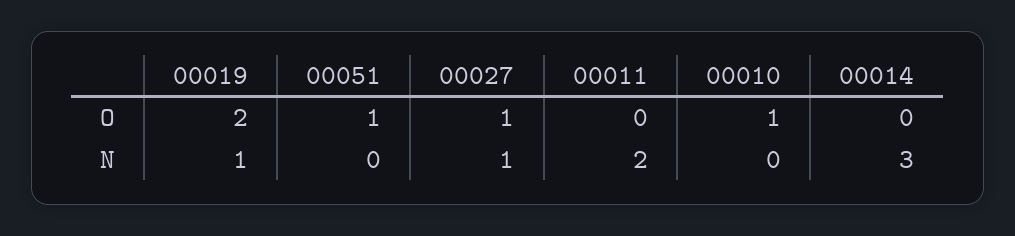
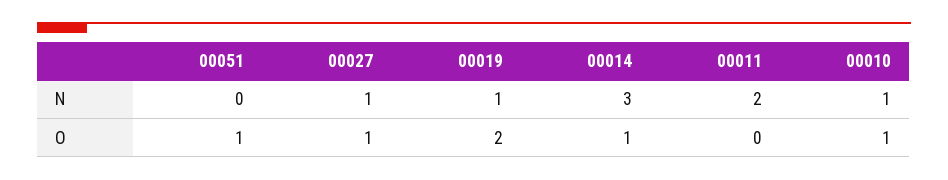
00014, O: 0 -> 1
00010, N: 0 -> 1

